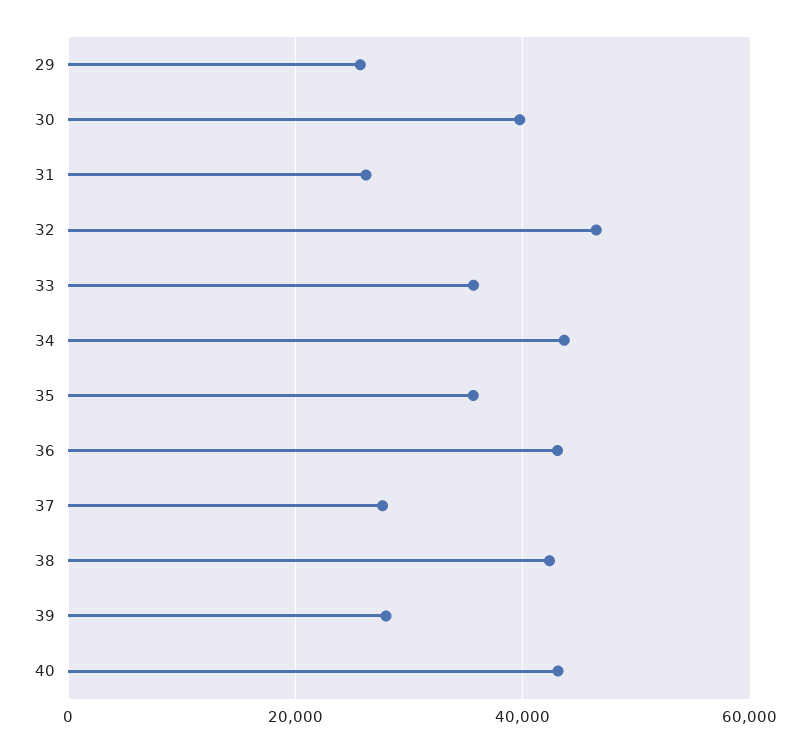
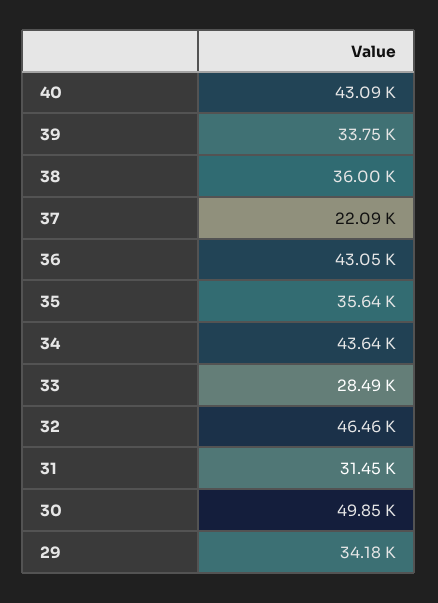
29: 26000 -> 34180
30: 40000 -> 49850
31: 26000 -> 31450
33: 36000 -> 28490
37: 28000 -> 22090
38: 42000 -> 36000
39: 28000 -> 33750

